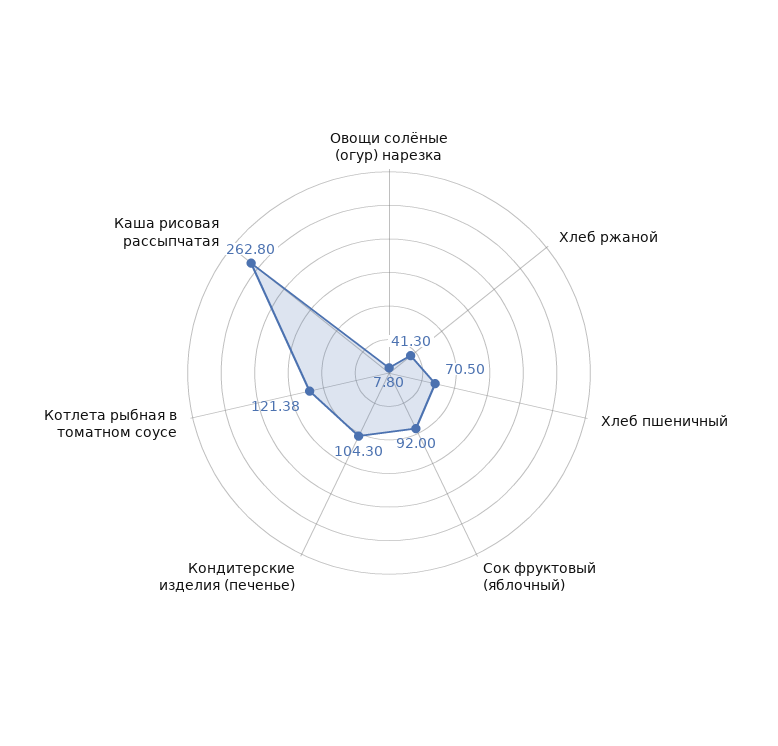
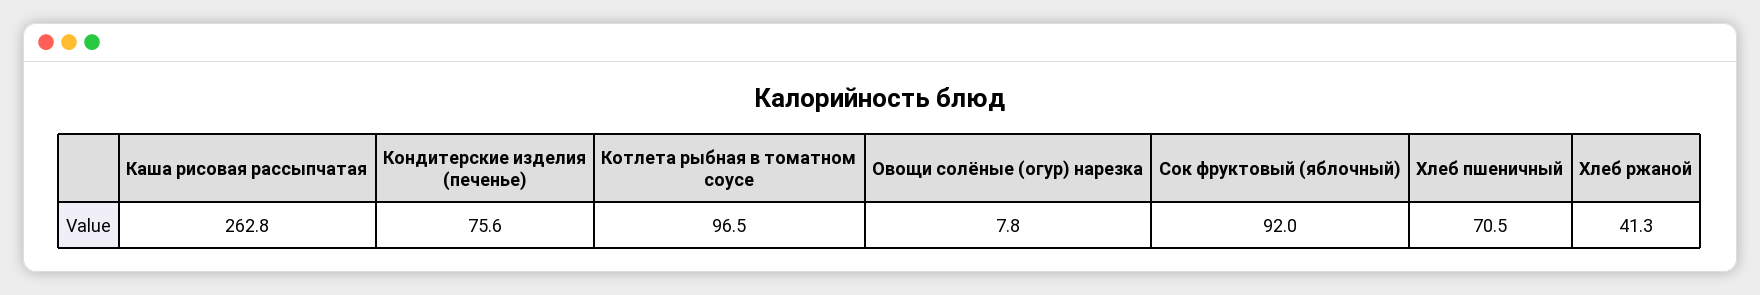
Кондитерские изделия (печенье): 104.3 -> 75.6
Котлета рыбная в томатном соусе: 121.38 -> 96.5

